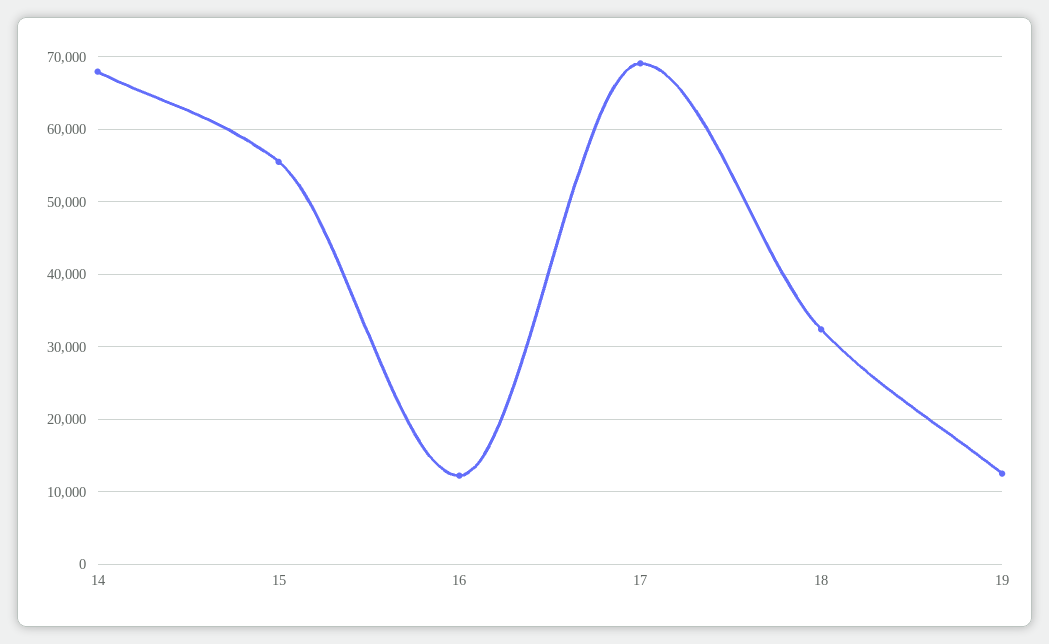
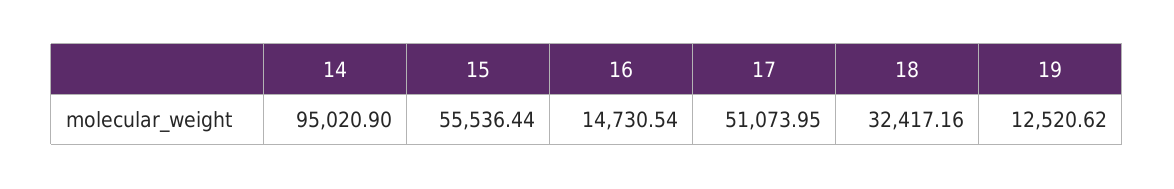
14: 68000 -> 95020.9
16: 12000 -> 14730.54
17: 69000 -> 51073.95

